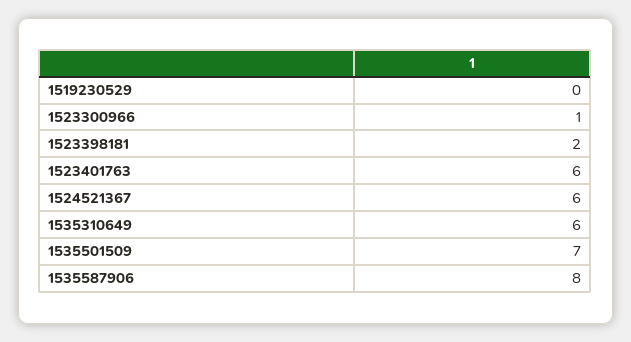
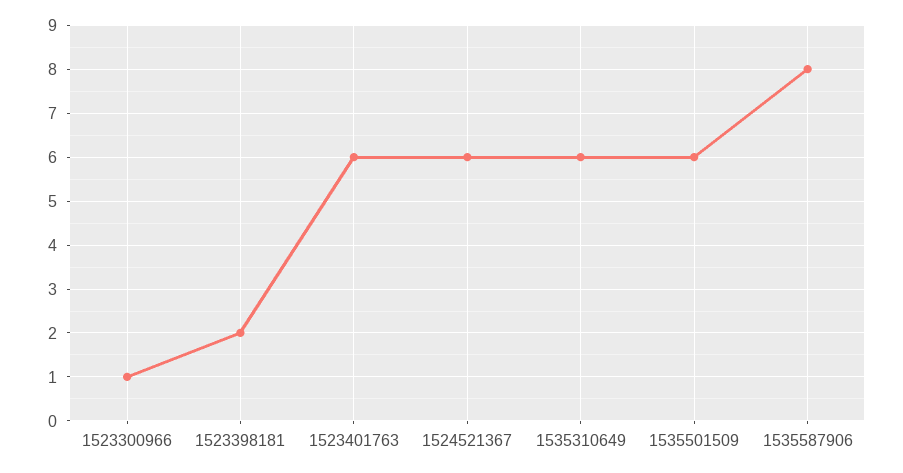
1519230529: 0 -> none
1535501509: 7 -> 6

